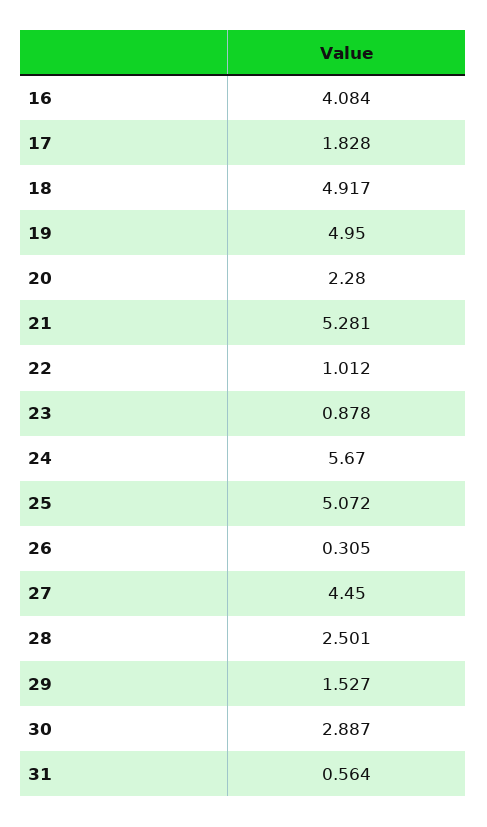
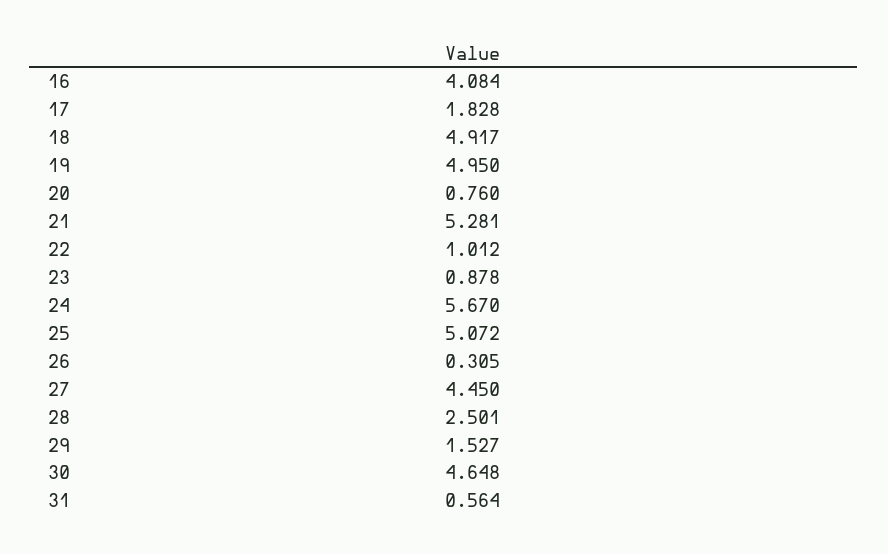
20: 2.28 -> 0.76
30: 2.887 -> 4.648

